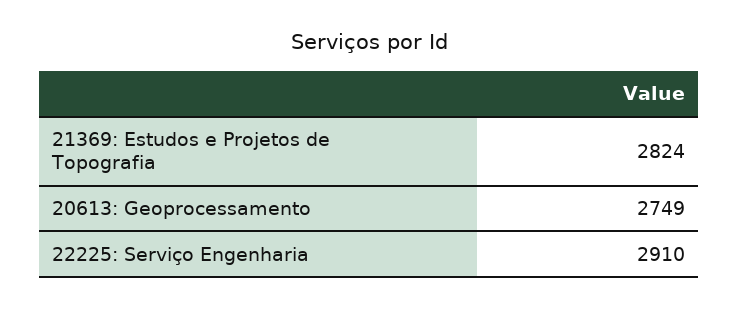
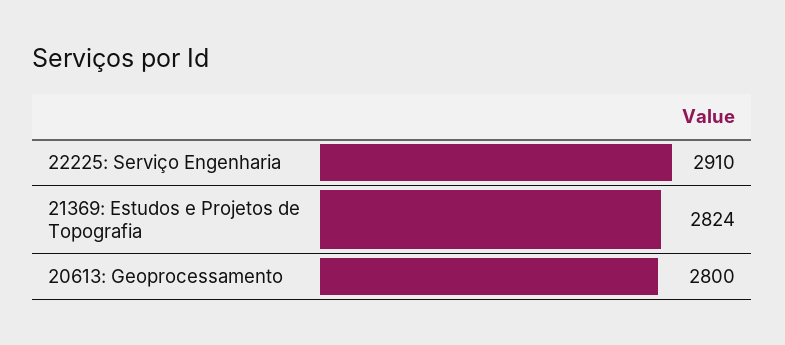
20613: Geoprocessamento: 2749 -> 2800

